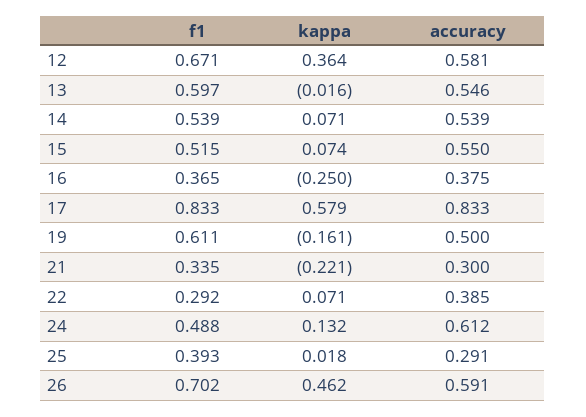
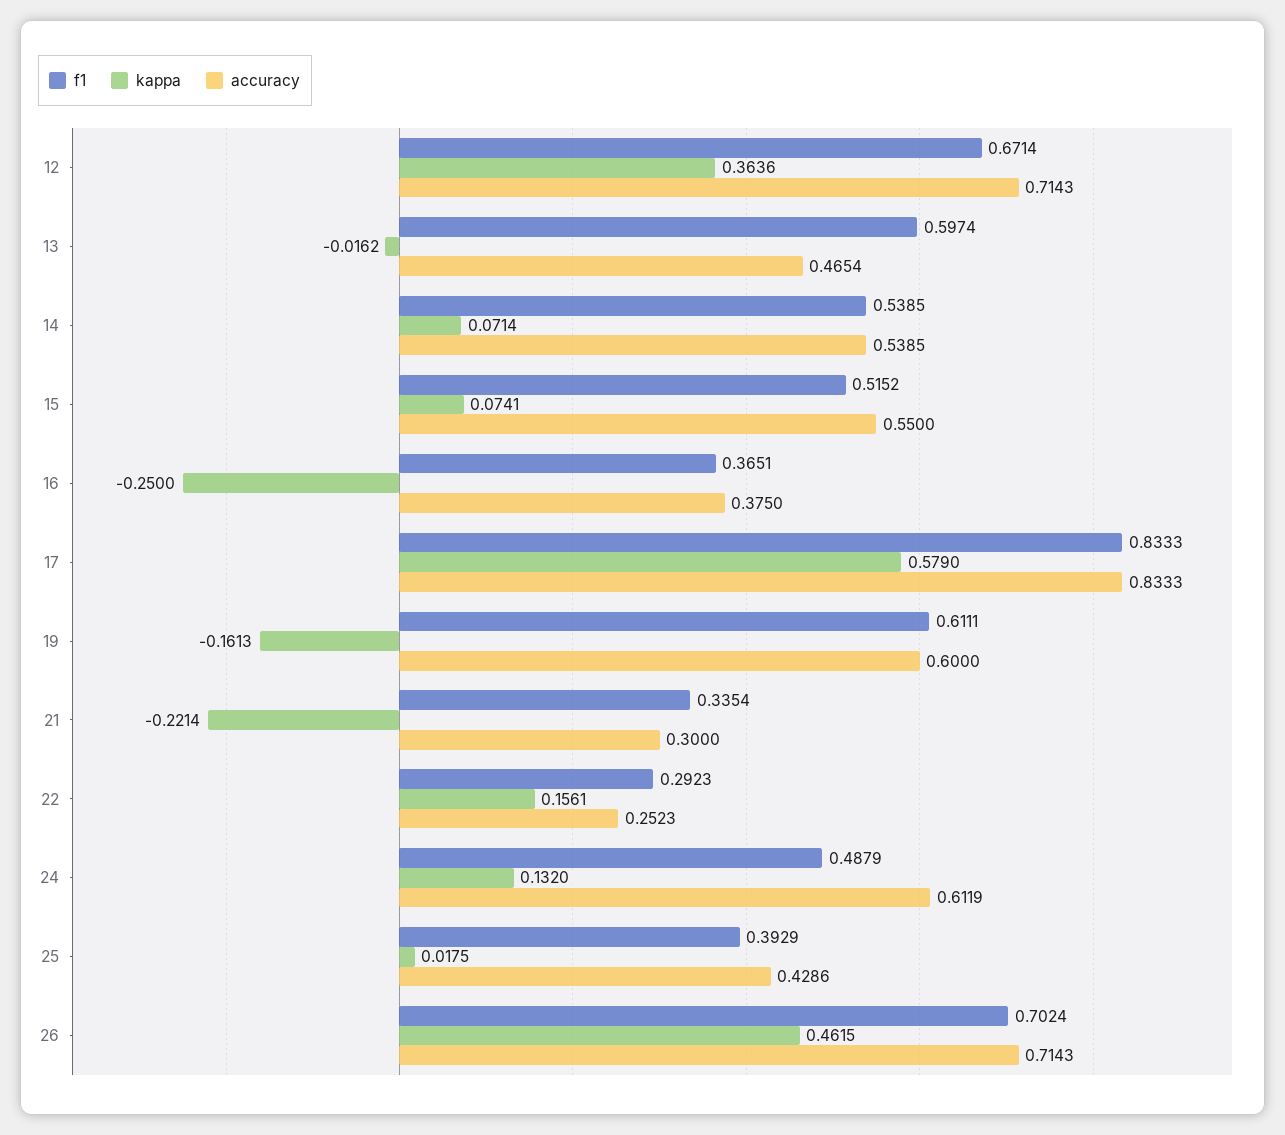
accuracy, 12: 0.581 -> 0.7143
accuracy, 13: 0.546 -> 0.4654
accuracy, 19: 0.5 -> 0.6
kappa, 22: 0.071 -> 0.1561
accuracy, 22: 0.385 -> 0.2523
accuracy, 25: 0.291 -> 0.4286
accuracy, 26: 0.591 -> 0.7143

